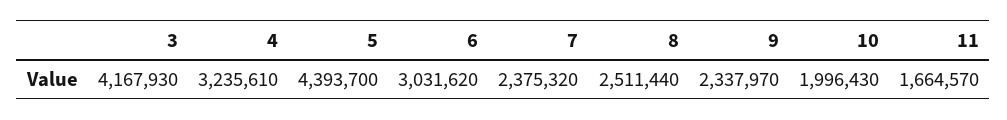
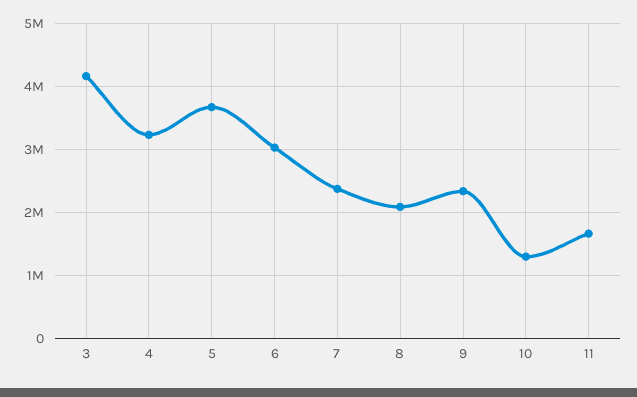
5: 4393700 -> 3700000
8: 2511440 -> 2100000
10: 1996430 -> 1300000

